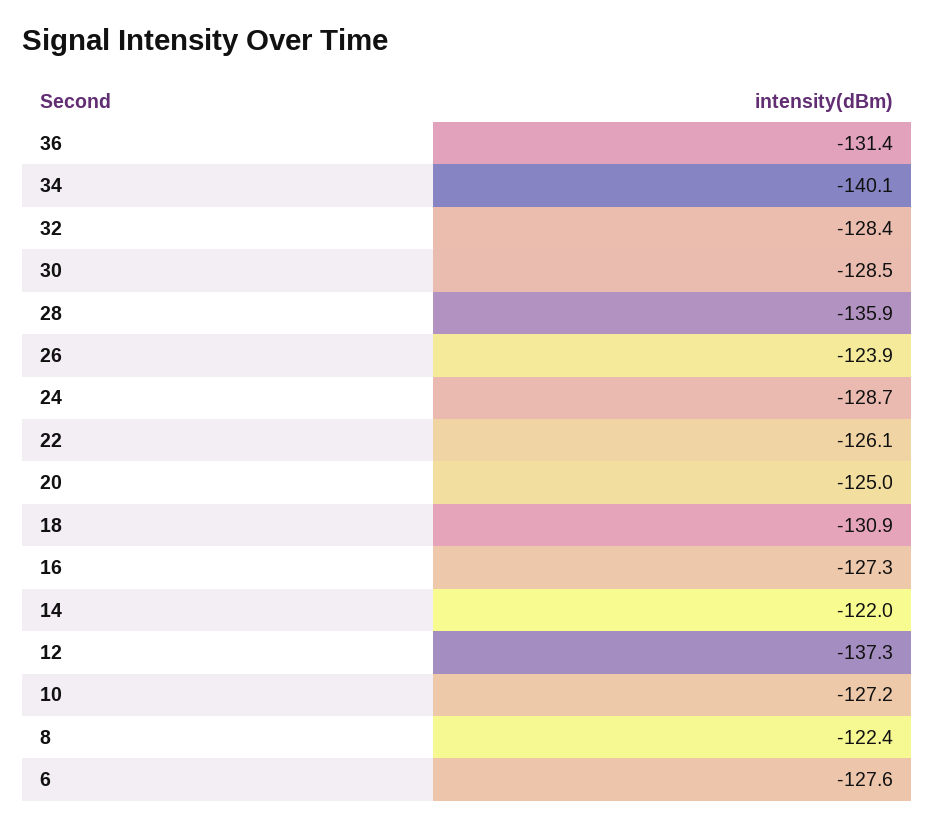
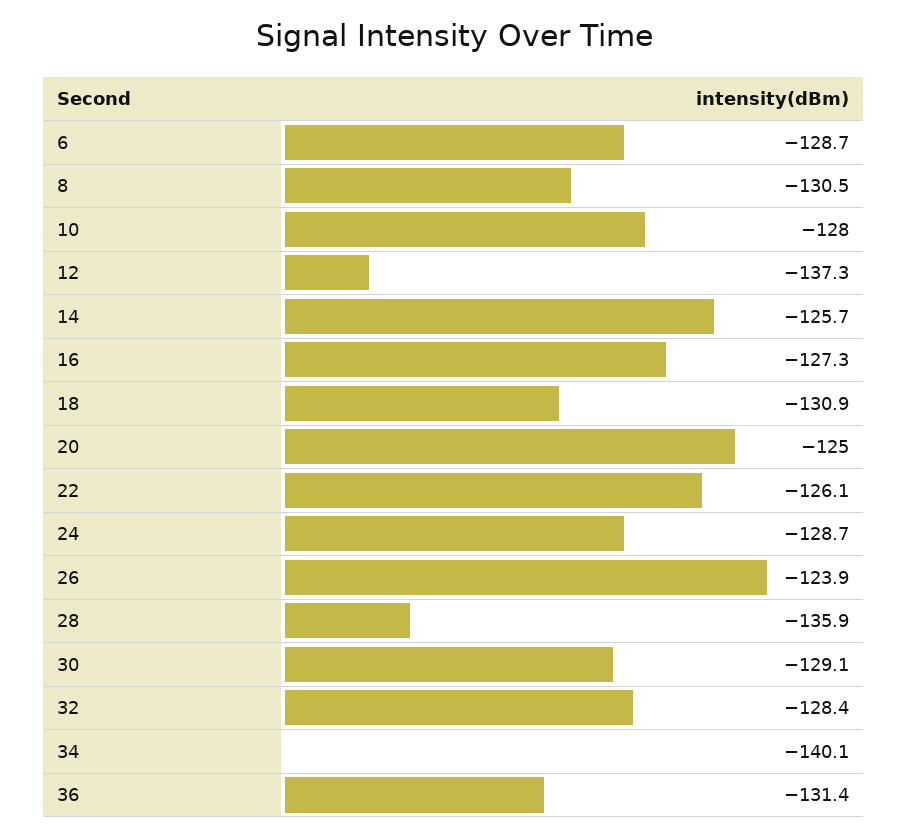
30: -128.5 -> -129.1
14: -122 -> -125.7
10: -127.2 -> -128
8: -122.4 -> -130.5
6: -127.6 -> -128.7

